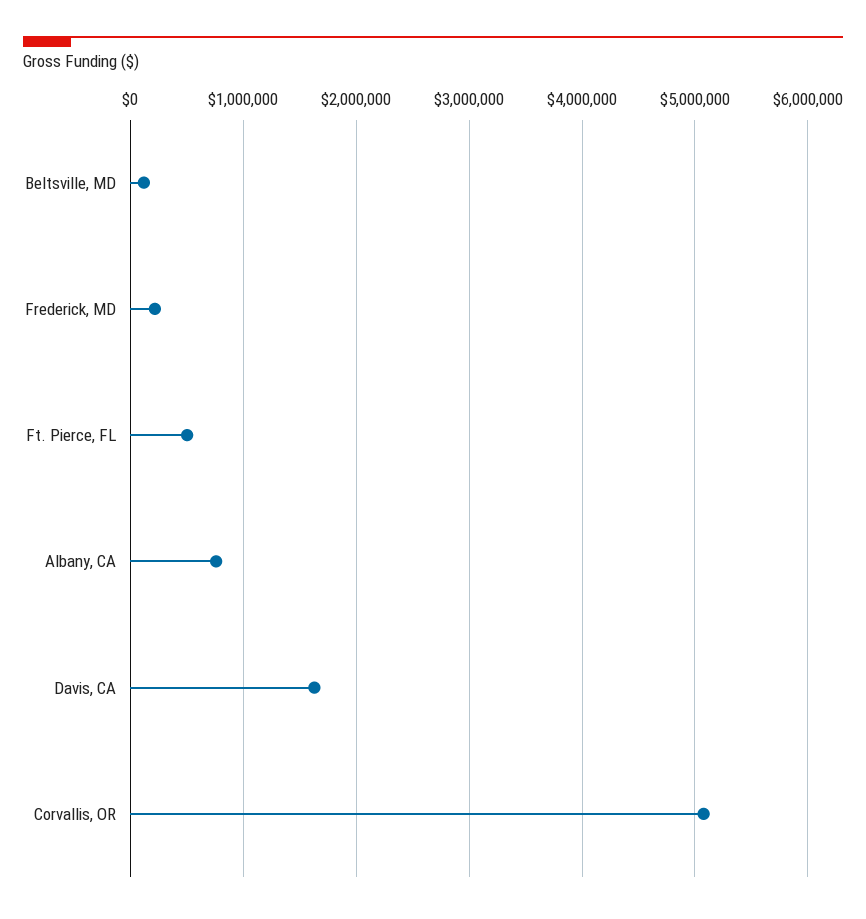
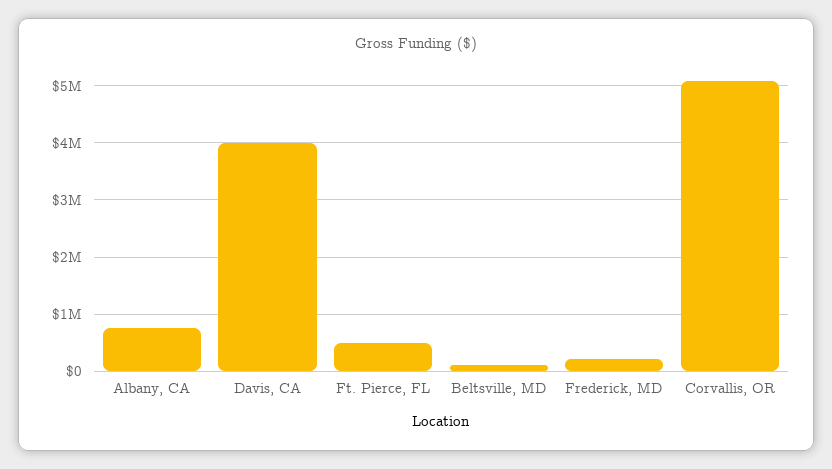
Davis, CA: 1600000 -> 4000000

